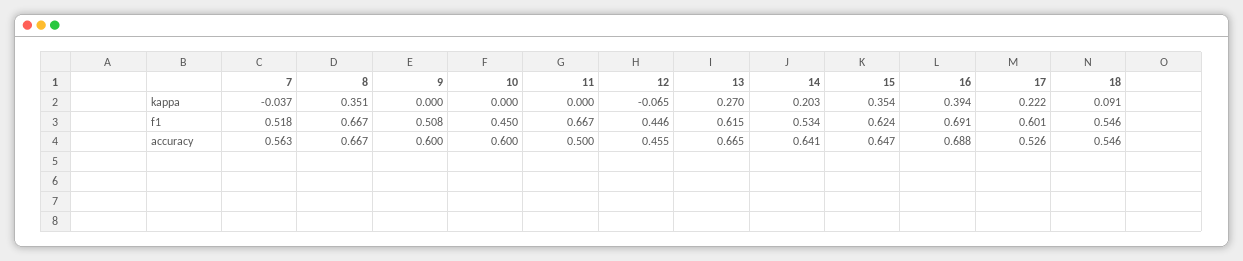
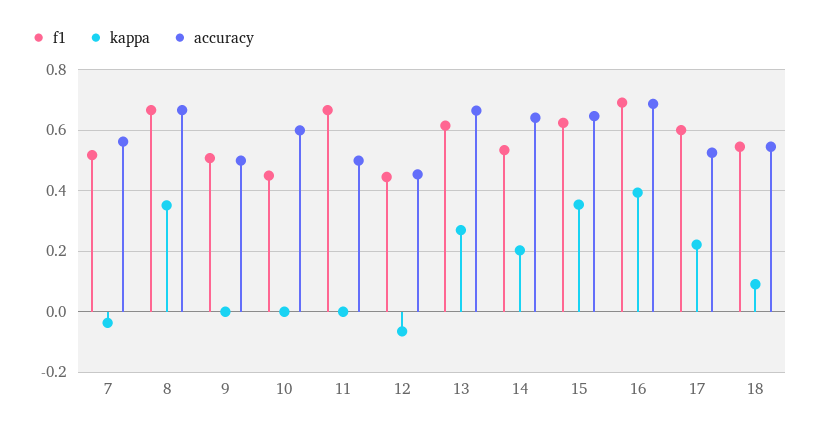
accuracy, 9: 0.6 -> 0.5

